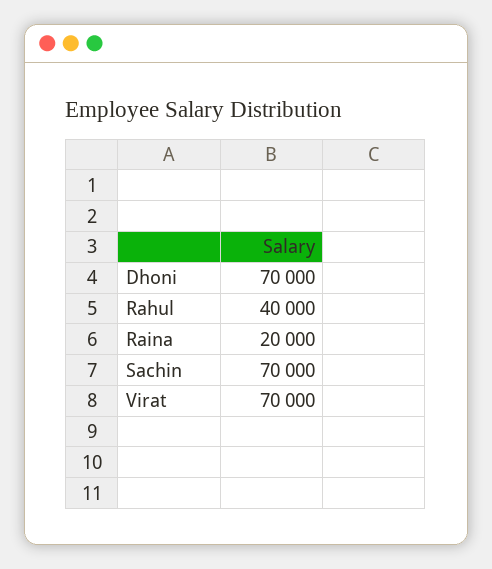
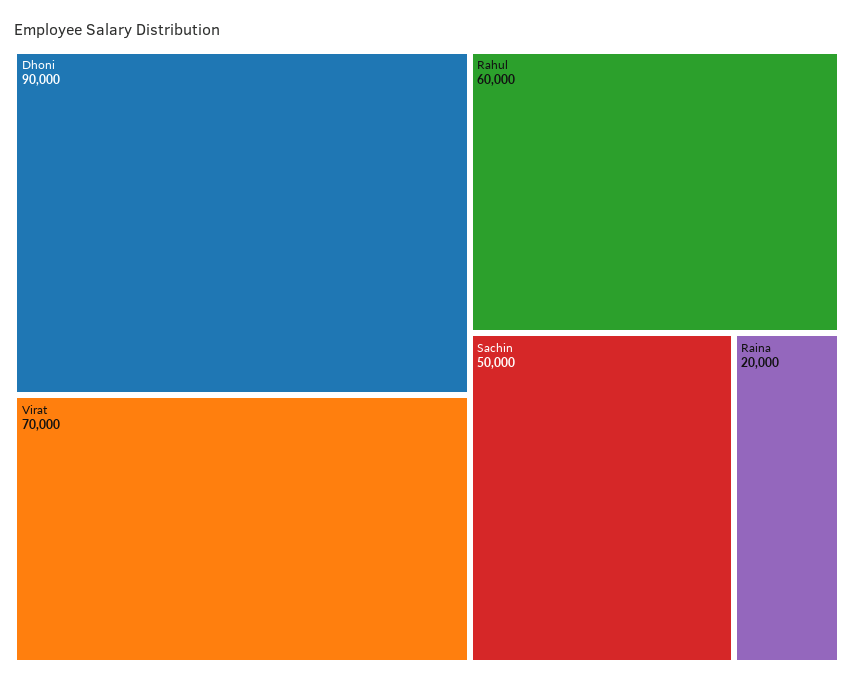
Dhoni: 70000 -> 90000
Rahul: 40000 -> 60000
Sachin: 70000 -> 50000

